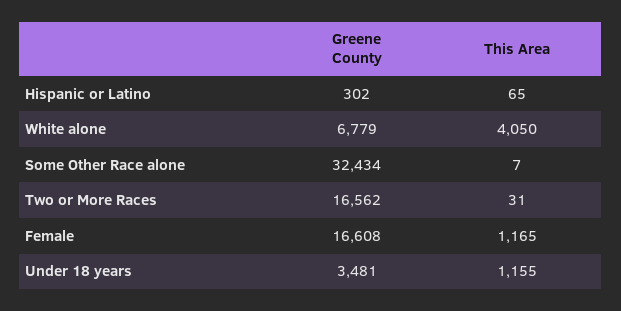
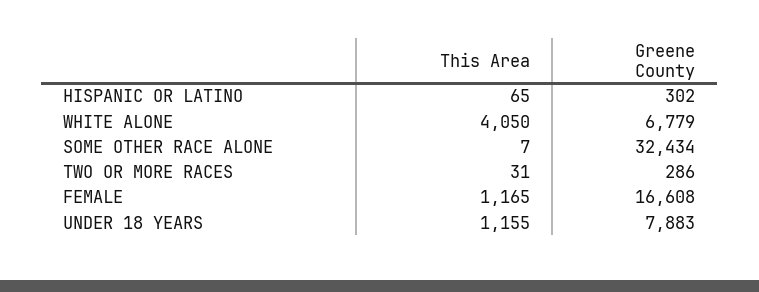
Greene County, Two or More Races: 16562 -> 286
Greene County, Under 18 years: 3481 -> 7883

